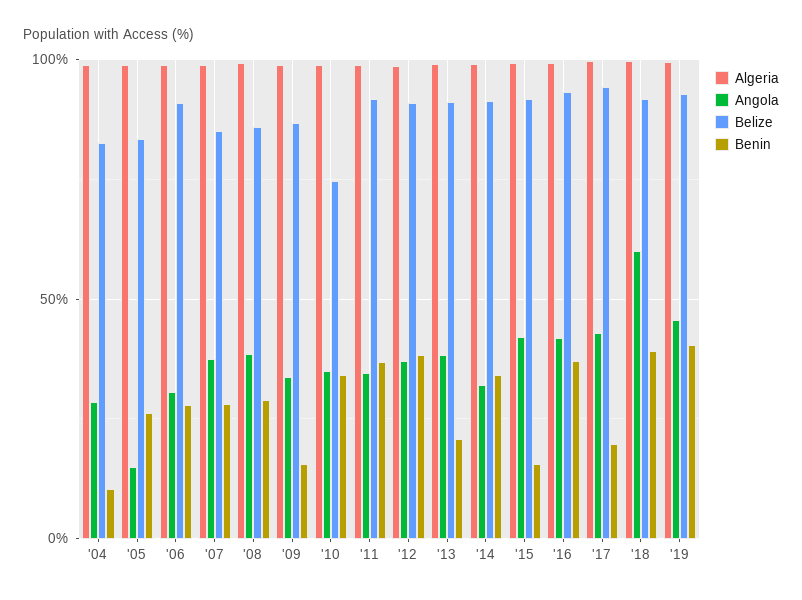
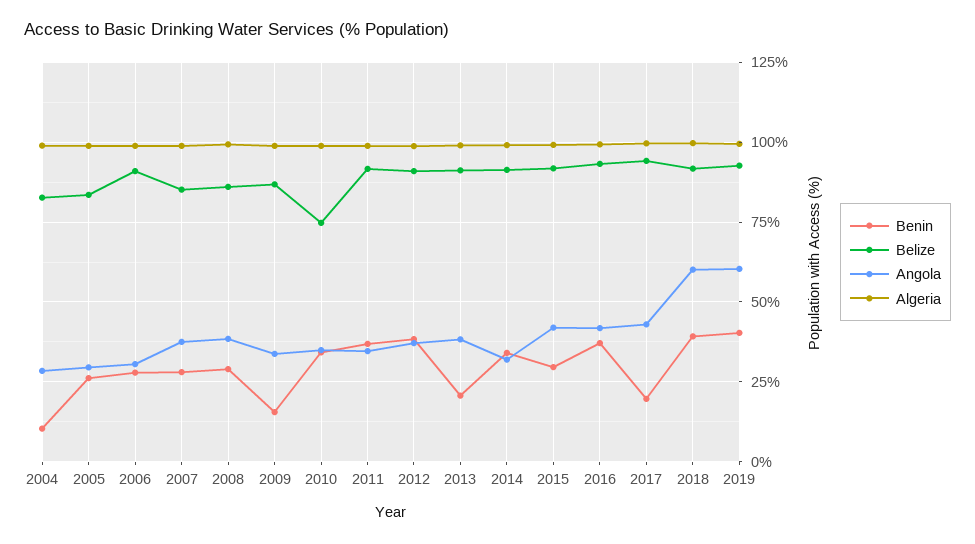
Angola, '05: 15 -> 30
Benin, '15: 15 -> 30
Angola, '19: 45 -> 60

